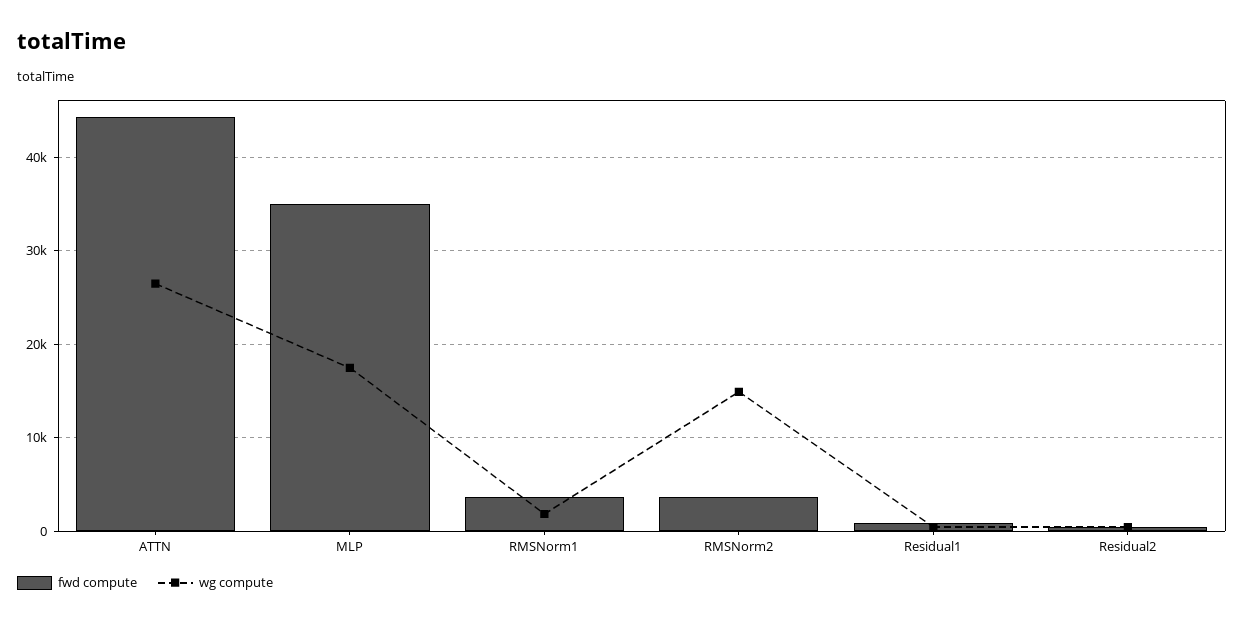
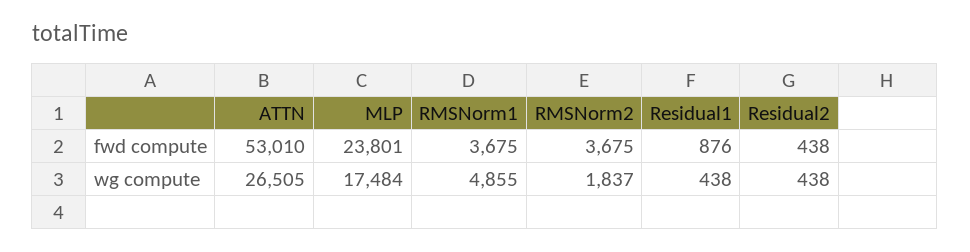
fwd compute, ATTN: 44000 -> 53010
fwd compute, MLP: 35000 -> 23801
wg compute, RMSNorm1: 2000 -> 4855
wg compute, RMSNorm2: 15000 -> 1837

